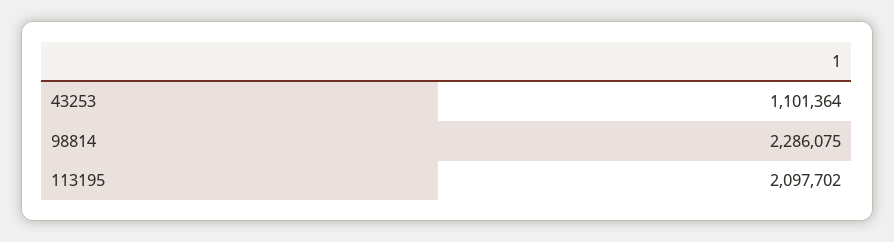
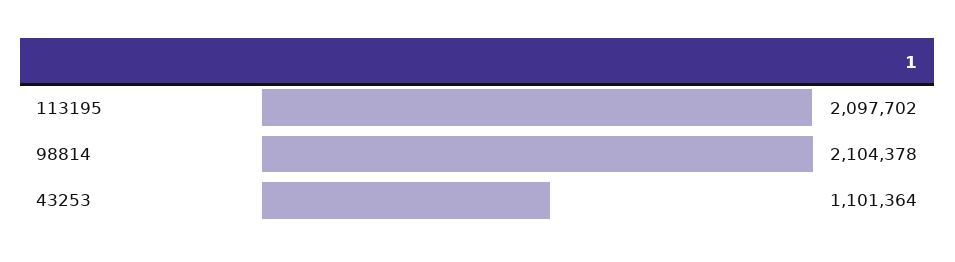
98814: 2286075 -> 2104378

